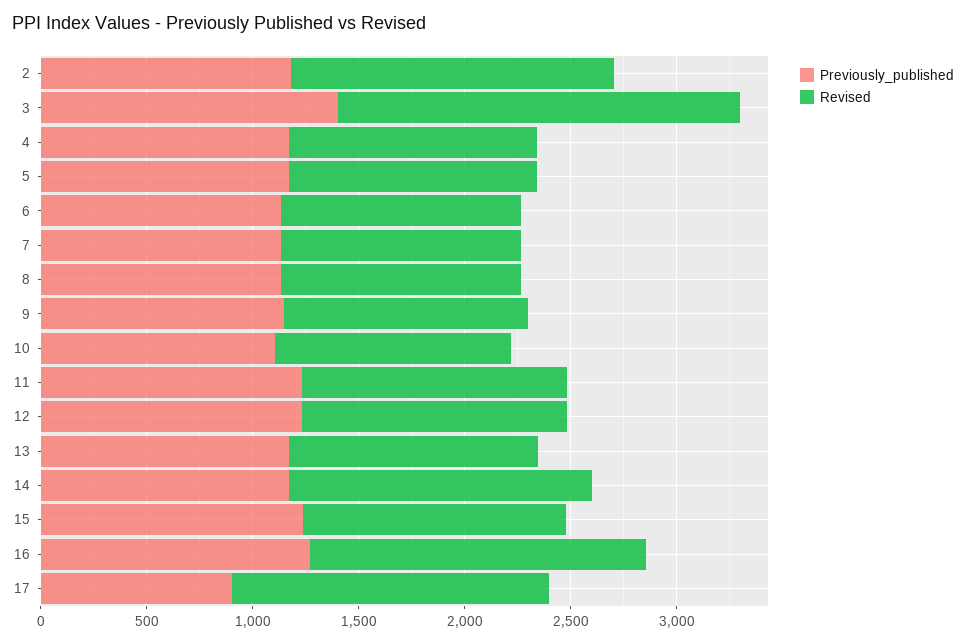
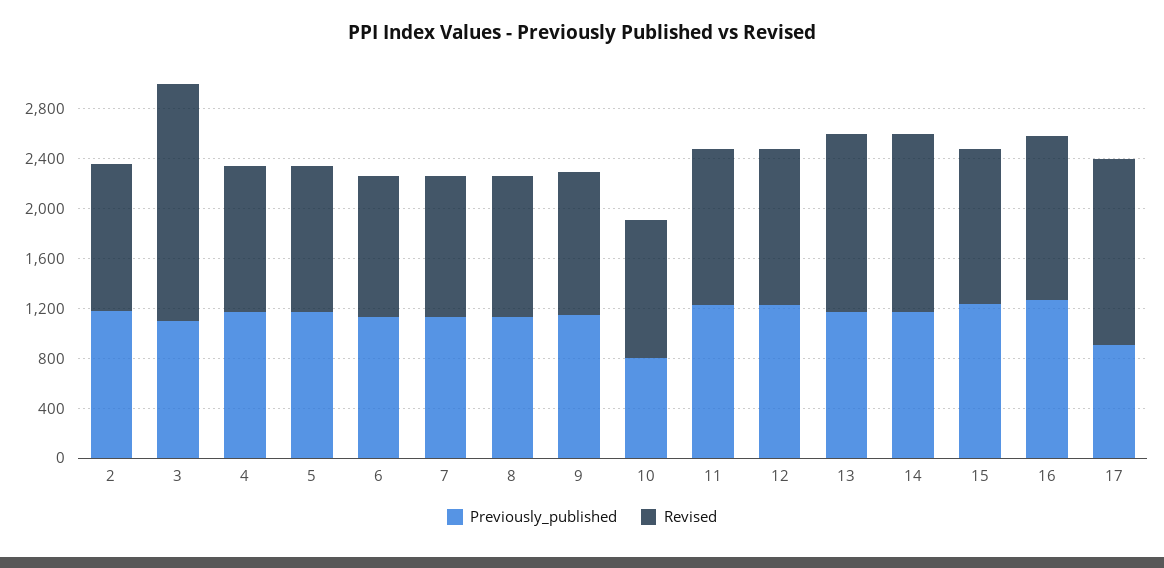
Revised, 2: 1500 -> 1200
Previously_published, 3: 1400 -> 1100
Previously_published, 10: 1100 -> 800
Revised, 13: 1200 -> 1400
Revised, 16: 1600 -> 1300

